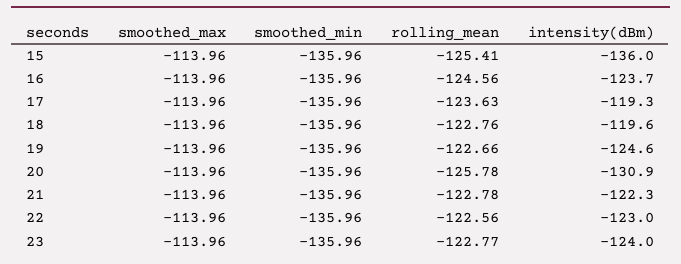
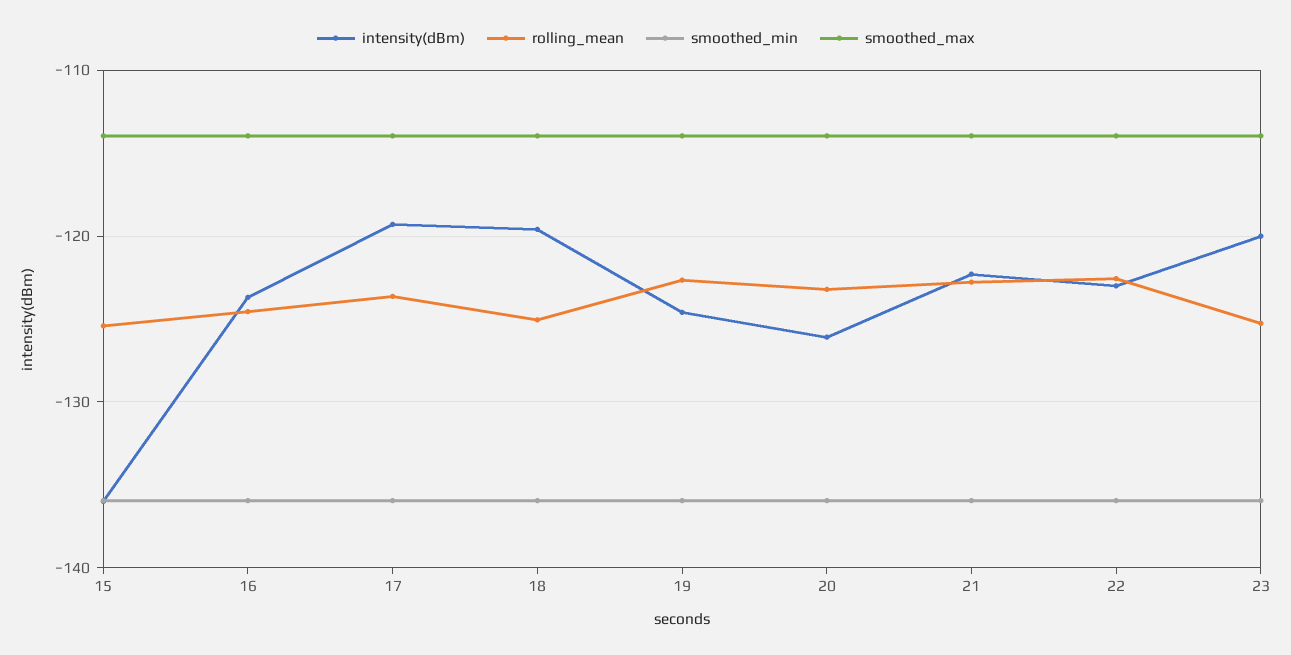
rolling_mean, 18: -122.76 -> -125
rolling_mean, 20: -125.78 -> -123
intensity(dBm), 20: -130.9 -> -126
rolling_mean, 23: -122.77 -> -125
intensity(dBm), 23: -124 -> -120

